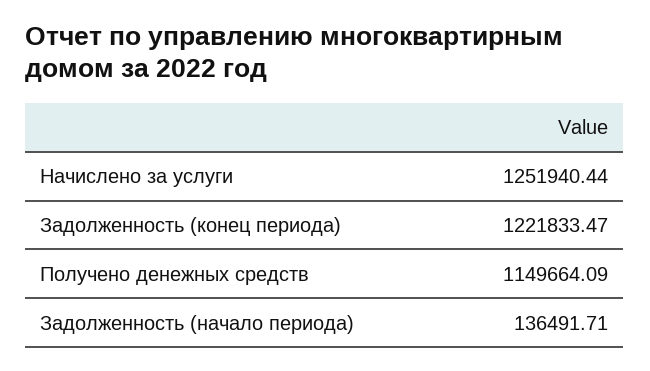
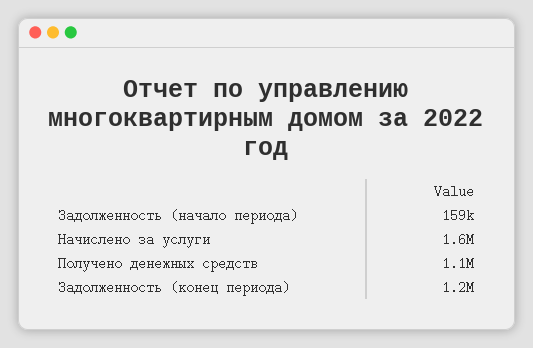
Начислено за услуги: 1251940.44 -> 1600000
Задолженность (начало периода): 136491.71 -> 159000

